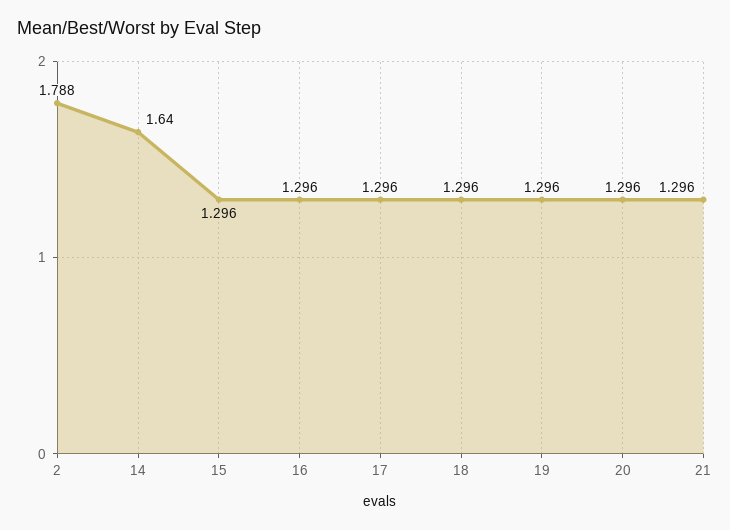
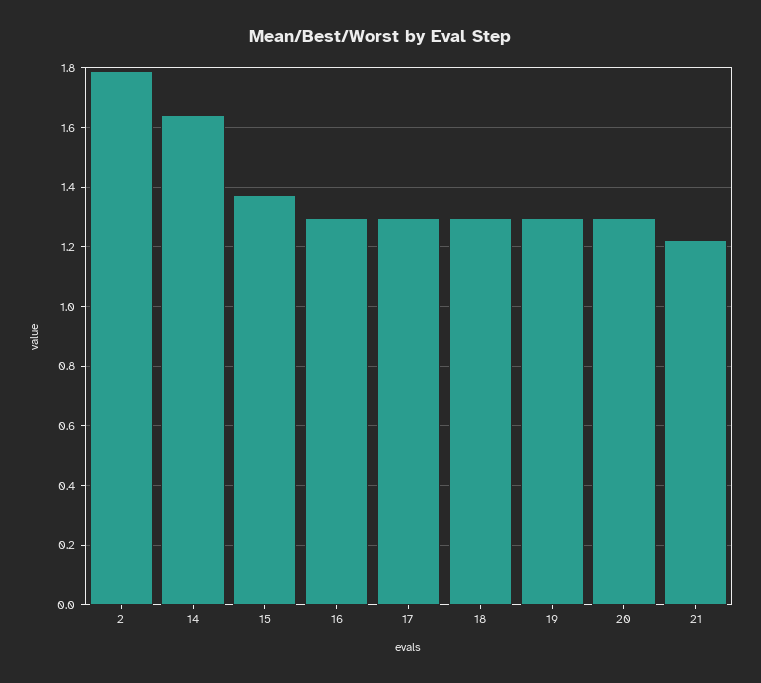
15: 1.296 -> 1.375
21: 1.296 -> 1.225

